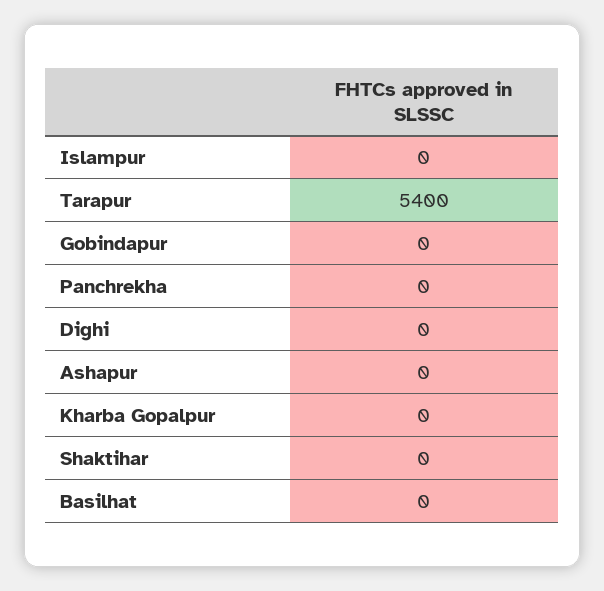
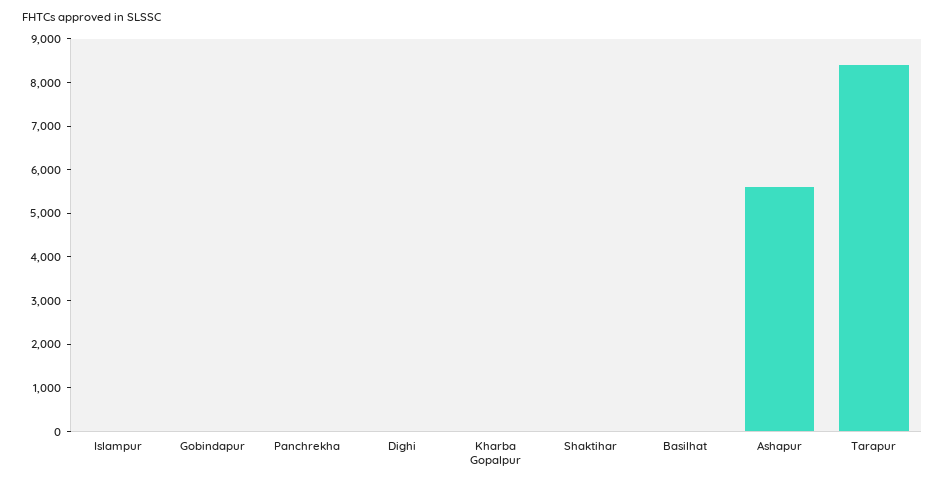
Tarapur: 5400 -> 8400
Ashapur: 0 -> 5600

